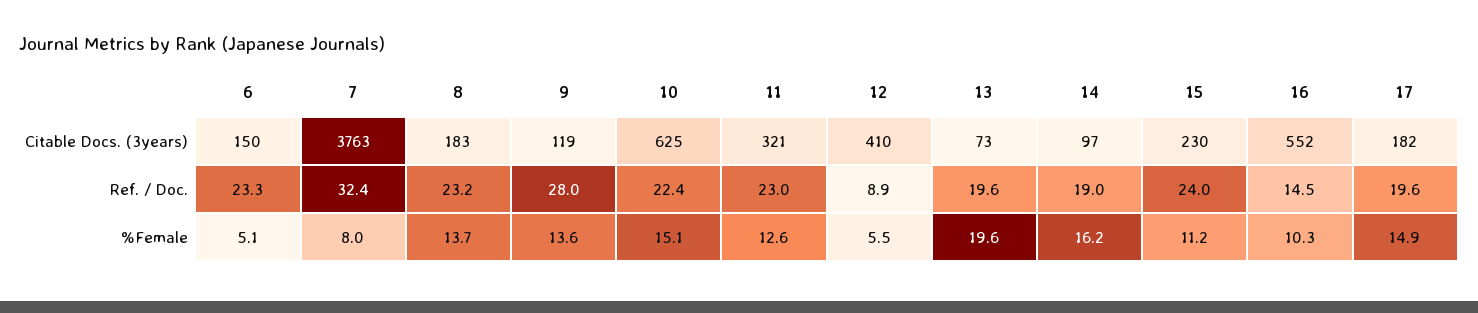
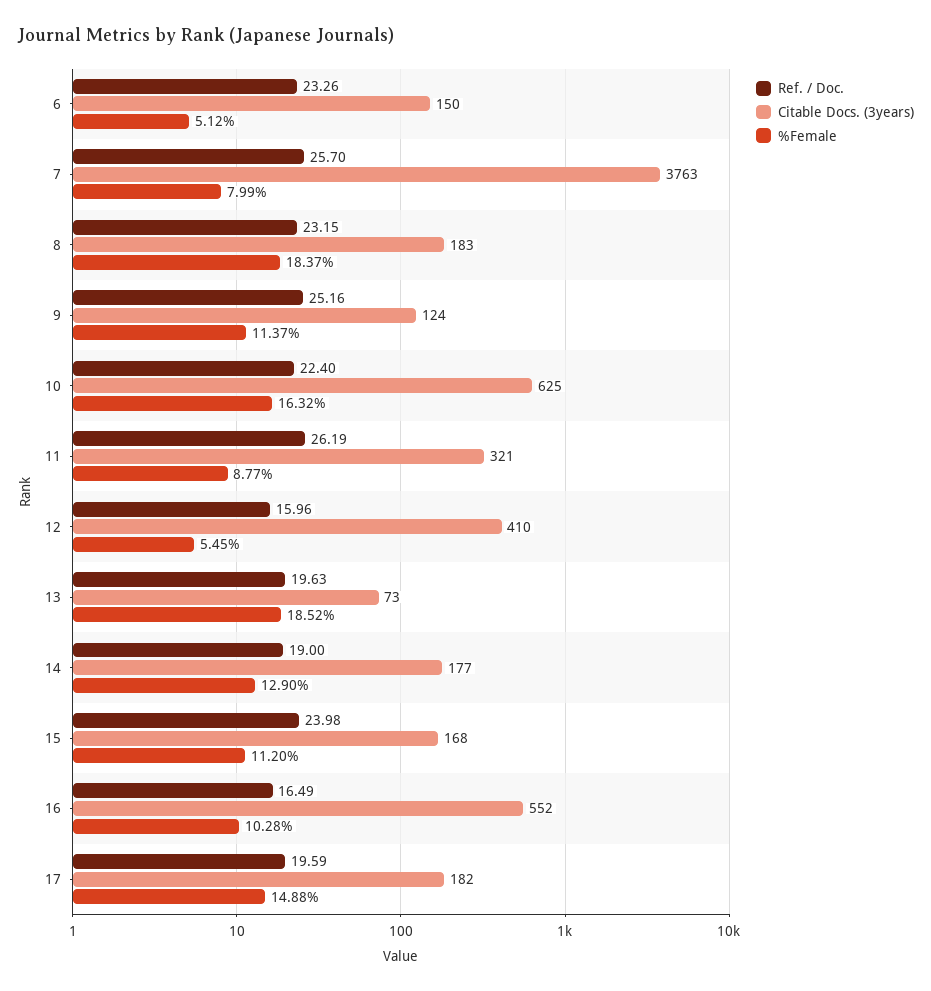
Citable Docs. (3years), 9: 119 -> 124
Citable Docs. (3years), 14: 97 -> 177
Citable Docs. (3years), 15: 230 -> 168
Ref. / Doc., 7: 32.4 -> 25.7
Ref. / Doc., 9: 28 -> 25.16
Ref. / Doc., 11: 23 -> 26.19
Ref. / Doc., 12: 8.9 -> 15.96
Ref. / Doc., 16: 14.5 -> 16.49
%Female, 8: 13.7 -> 18.37
%Female, 9: 13.6 -> 11.37
%Female, 10: 15.1 -> 16.32
%Female, 11: 12.6 -> 8.77
%Female, 13: 19.6 -> 18.52
%Female, 14: 16.2 -> 12.9

